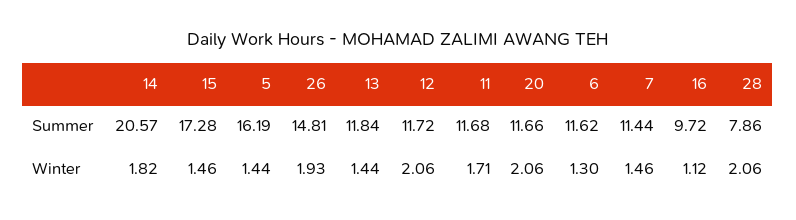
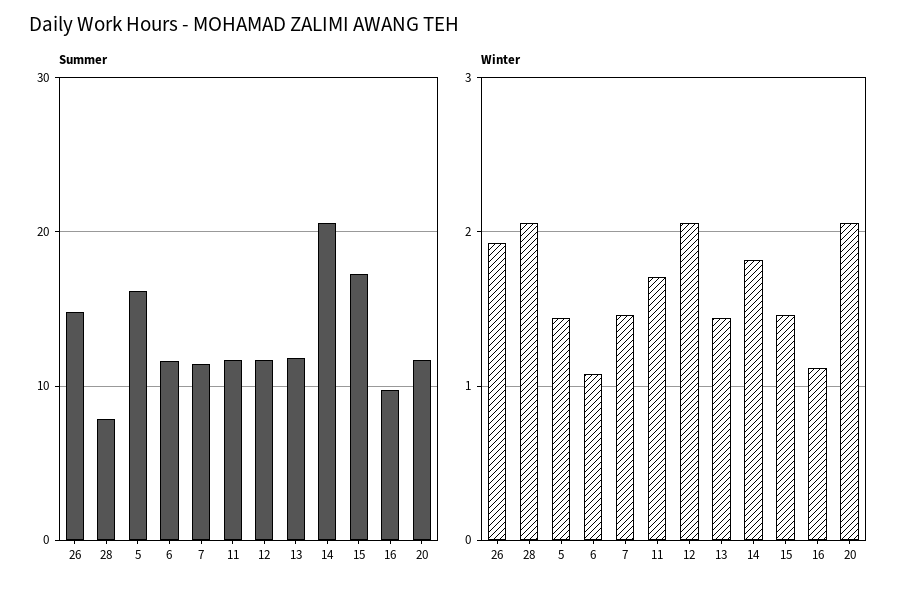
Winter, 6: 1.3 -> 1.1

